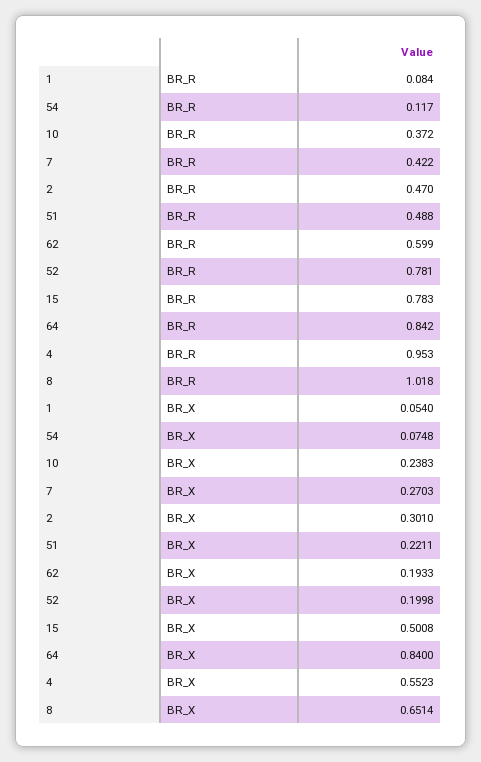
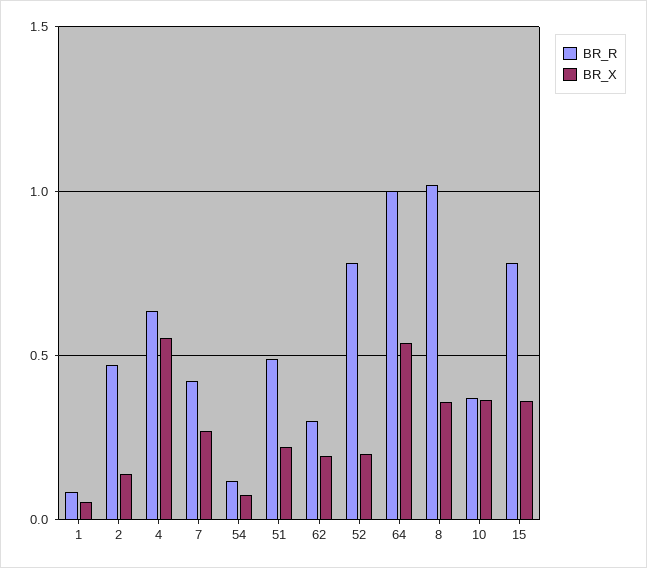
BR_R, 62: 0.599 -> 0.3
BR_R, 64: 0.842 -> 1
BR_R, 4: 0.953 -> 0.65
BR_X, 10: 0.2383 -> 0.35
BR_X, 2: 0.301 -> 0.15
BR_X, 15: 0.5008 -> 0.35
BR_X, 64: 0.84 -> 0.55
BR_X, 8: 0.6514 -> 0.35

